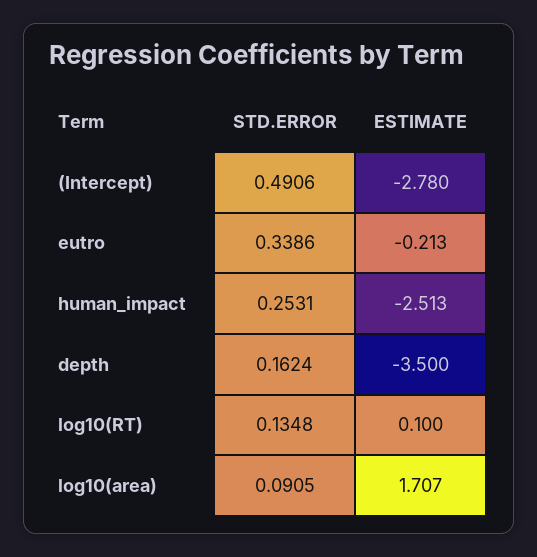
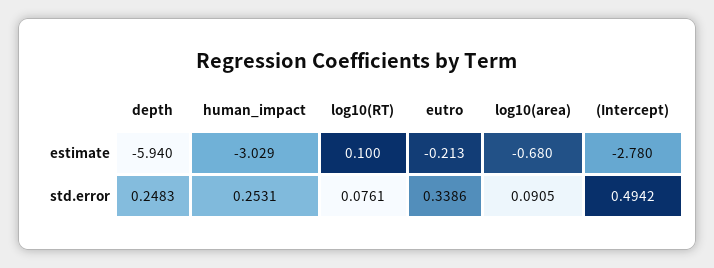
STD.ERROR, (Intercept): 0.4906 -> 0.4942
ESTIMATE, human_impact: -2.513 -> -3.029
STD.ERROR, depth: 0.1624 -> 0.2483
ESTIMATE, depth: -3.5 -> -5.94
STD.ERROR, log10(RT): 0.1348 -> 0.0761
ESTIMATE, log10(area): 1.707 -> -0.68

